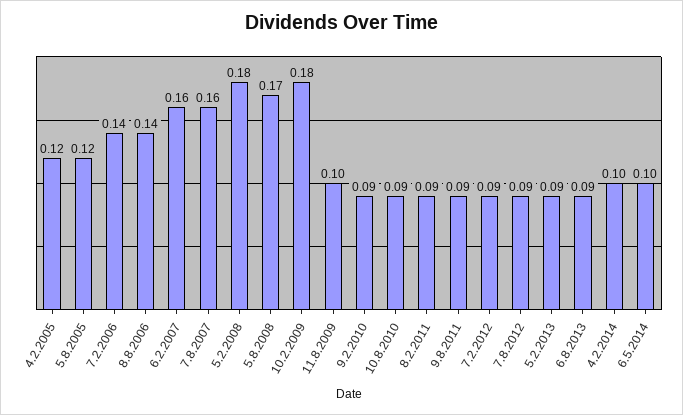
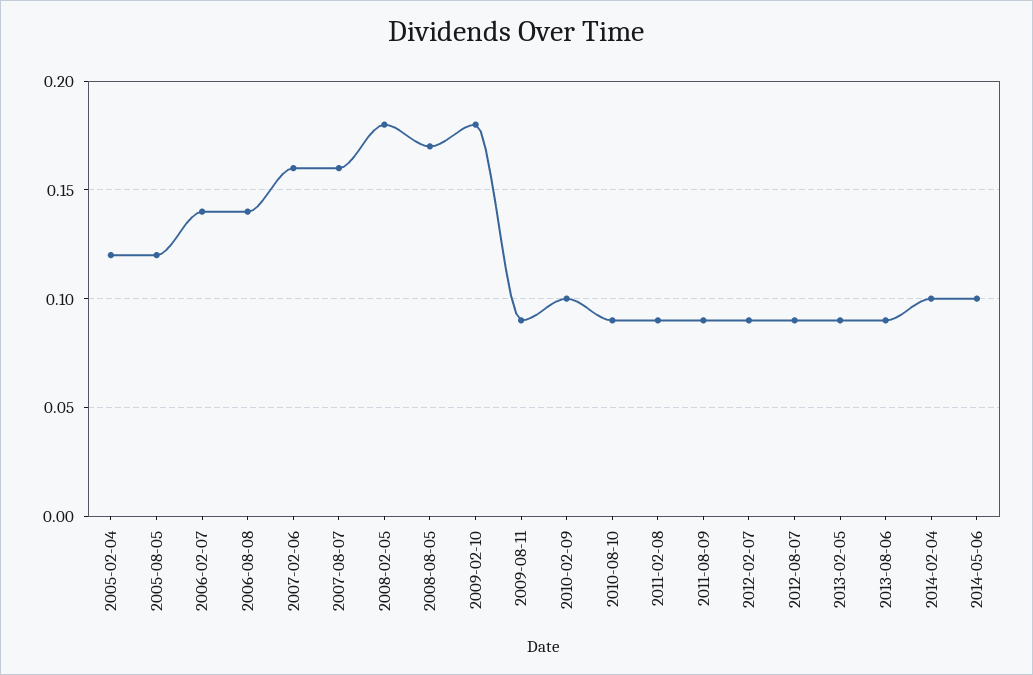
11.8.2009: 0.1 -> 0.09
9.2.2010: 0.09 -> 0.1

